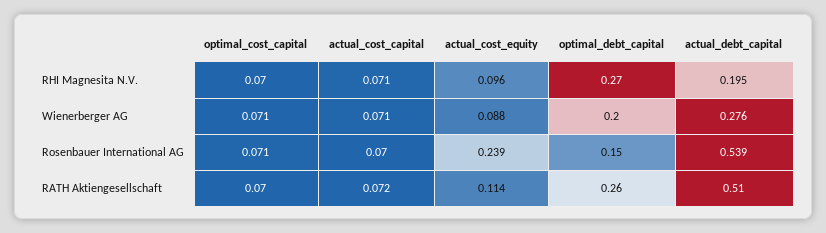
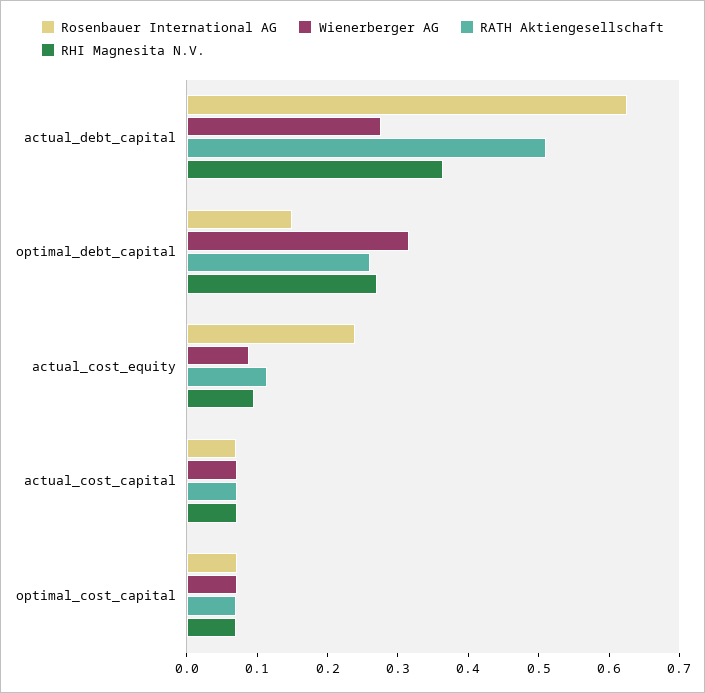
RHI Magnesita N.V., actual_debt_capital: 0.195 -> 0.36
Wienerberger AG, optimal_debt_capital: 0.2 -> 0.32
Rosenbauer International AG, actual_debt_capital: 0.539 -> 0.62

